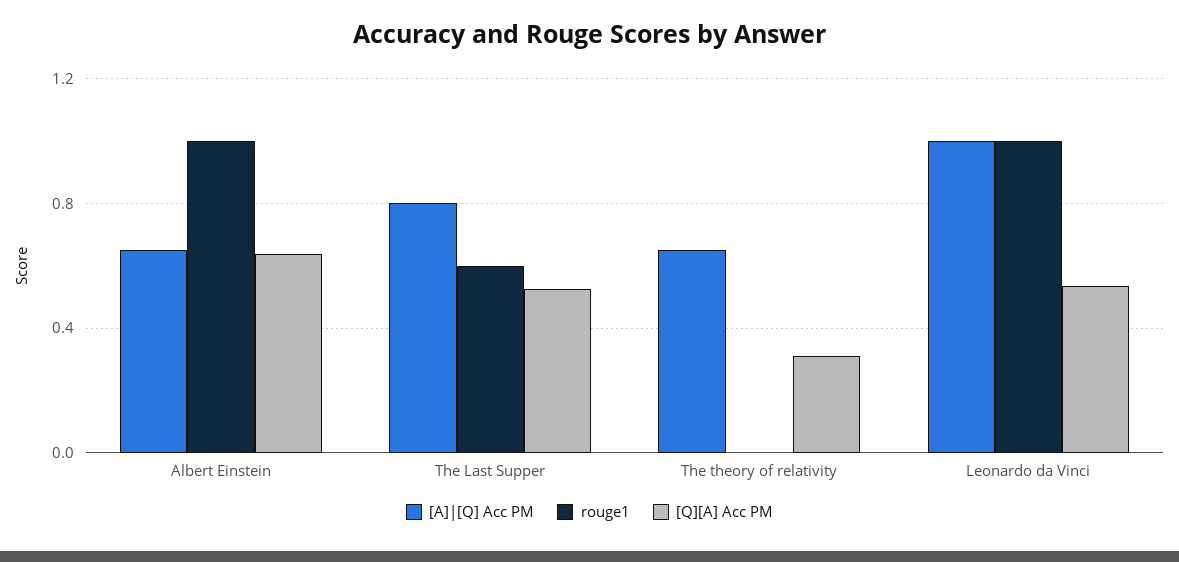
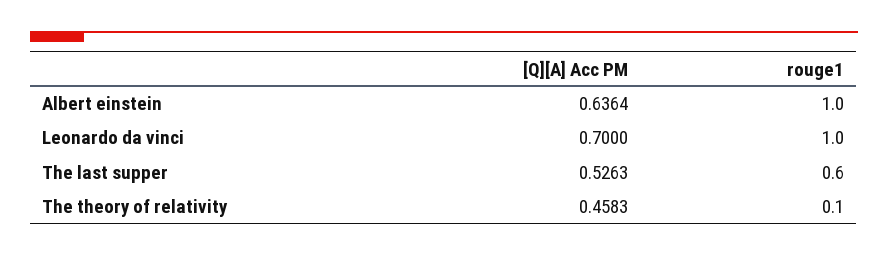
[A]|[Q] Acc PM, Albert Einstein: 0.65 -> none
[A]|[Q] Acc PM, The Last Supper: 0.8 -> none
[A]|[Q] Acc PM, The theory of relativity: 0.65 -> none
rouge1, The theory of relativity: 0 -> 0.1
[Q][A] Acc PM, The theory of relativity: 0.3 -> 0.4583
[A]|[Q] Acc PM, Leonardo da Vinci: 1 -> none
[Q][A] Acc PM, Leonardo da Vinci: 0.55 -> 0.7

